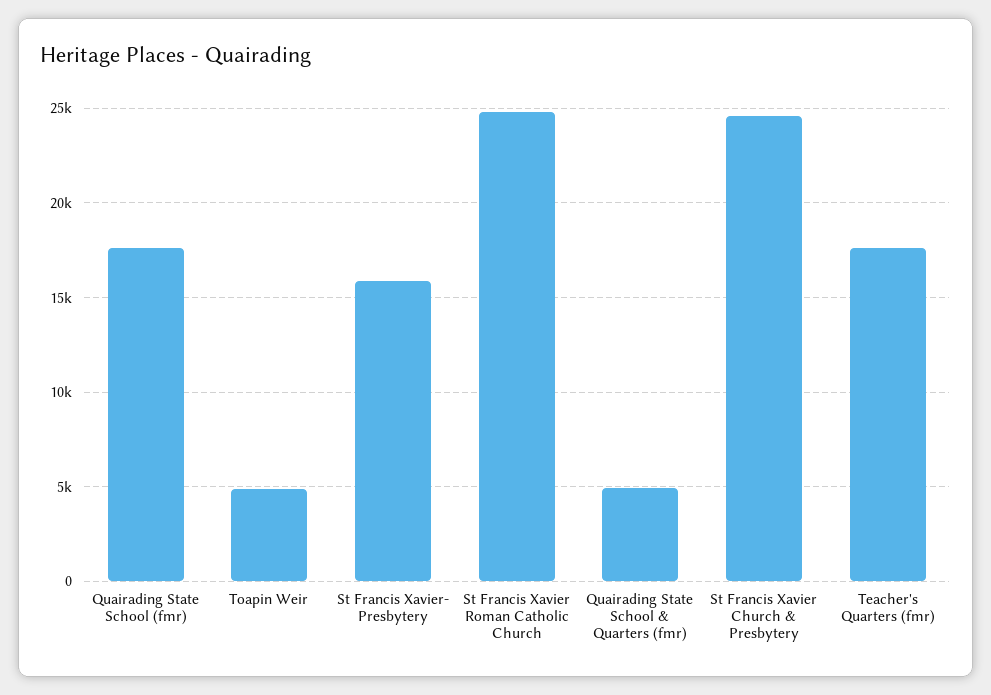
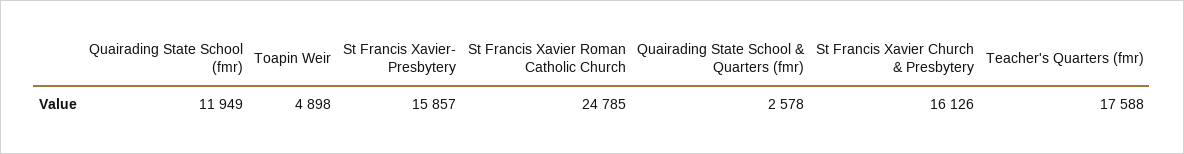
Quairading State School (fmr): 17500 -> 11949
Quairading State School & Quarters (fmr): 5000 -> 2578
St Francis Xavier Church & Presbytery: 24500 -> 16126

